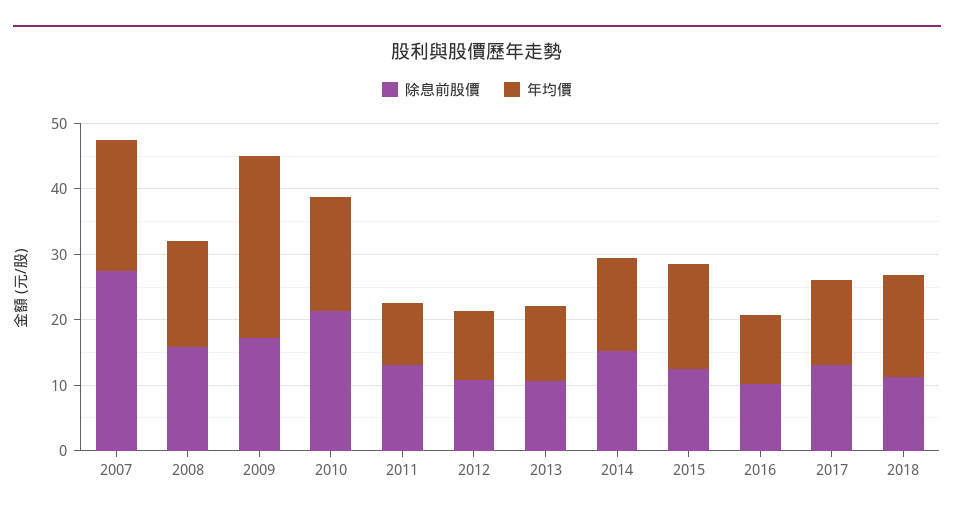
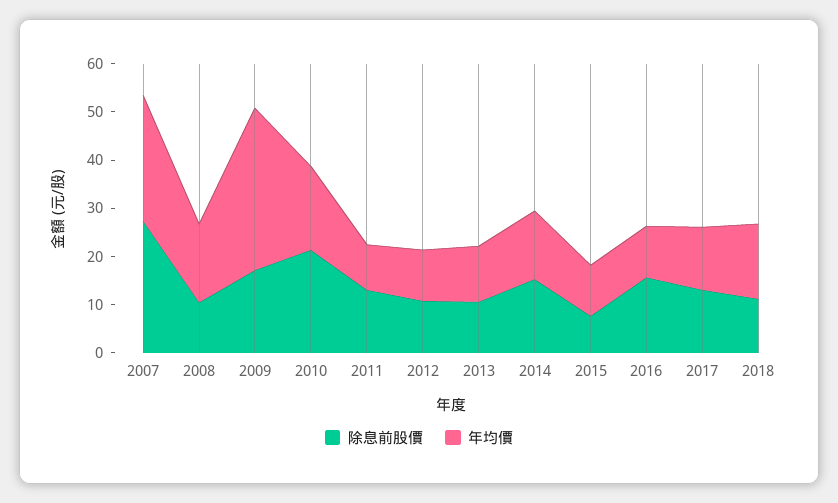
年均價, 2007: 20 -> 26
除息前股價, 2008: 16 -> 10
年均價, 2009: 28 -> 34
除息前股價, 2015: 12 -> 8
年均價, 2015: 16 -> 10
除息前股價, 2016: 10 -> 16

